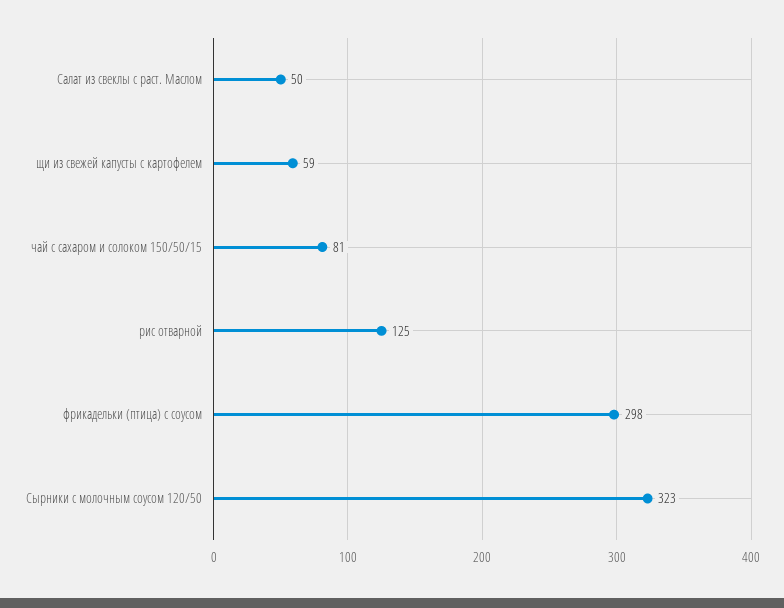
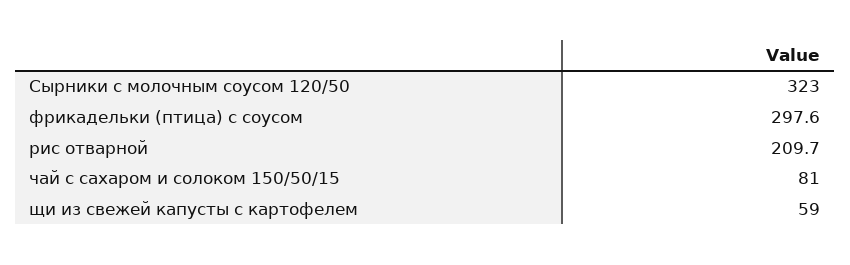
Салат из свеклы с раст. Маслом: 50 -> none
рис отварной: 125 -> 209.7

